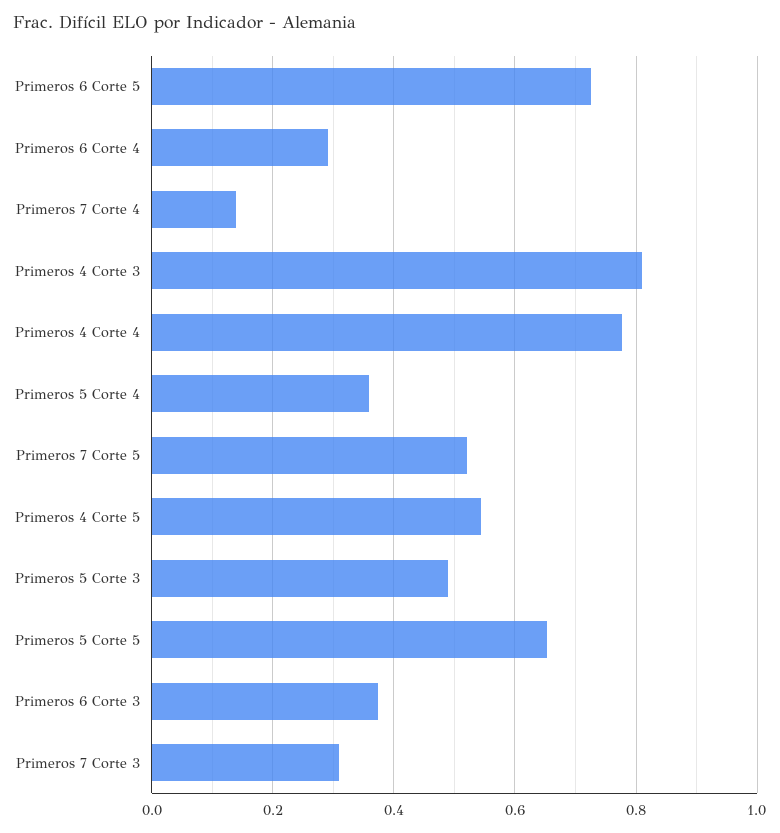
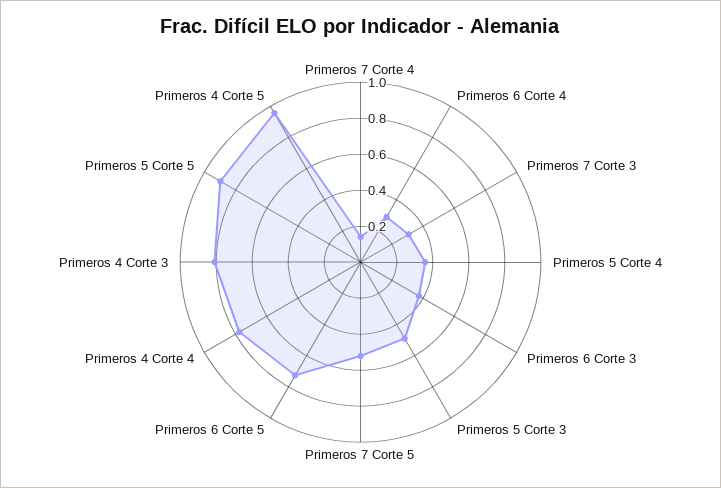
Primeros 4 Corte 5: 0.54 -> 0.95
Primeros 5 Corte 5: 0.66 -> 0.9

